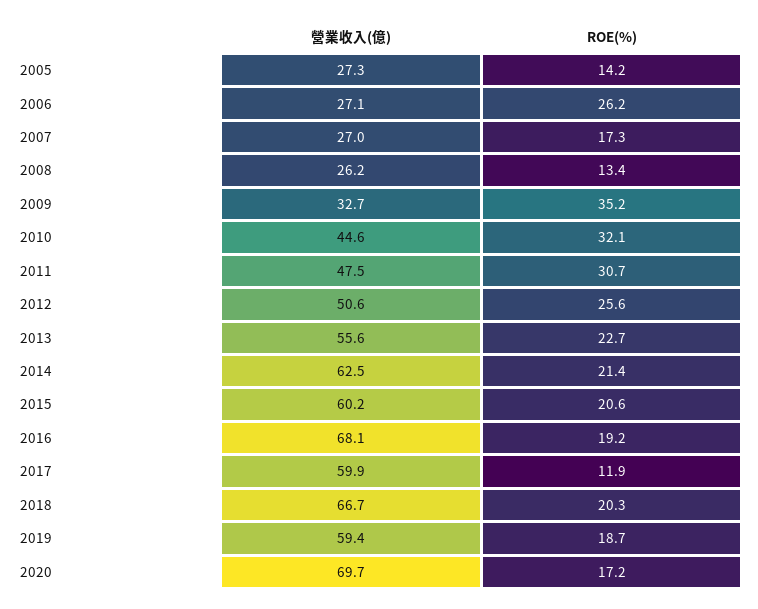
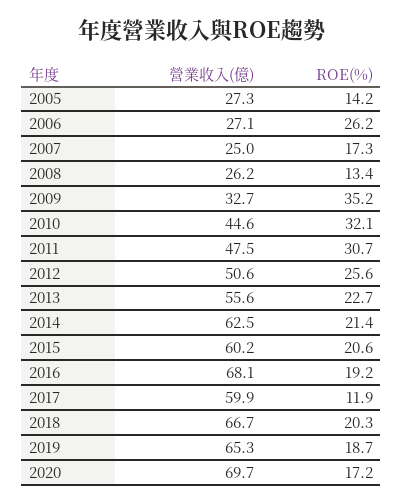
營業收入(億), 2007: 27 -> 25
營業收入(億), 2019: 59.4 -> 65.3

